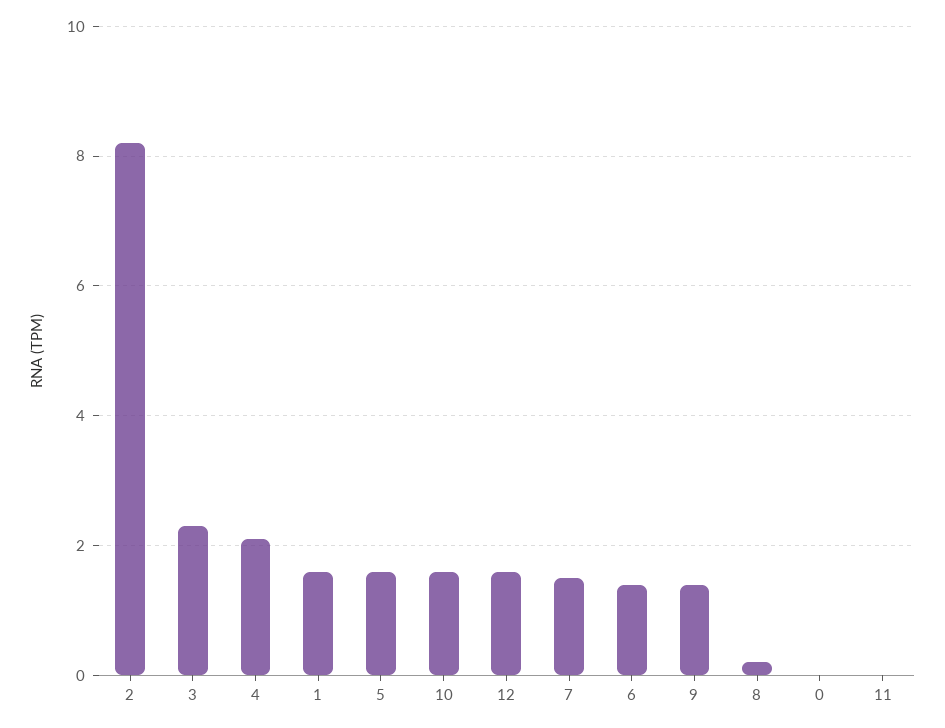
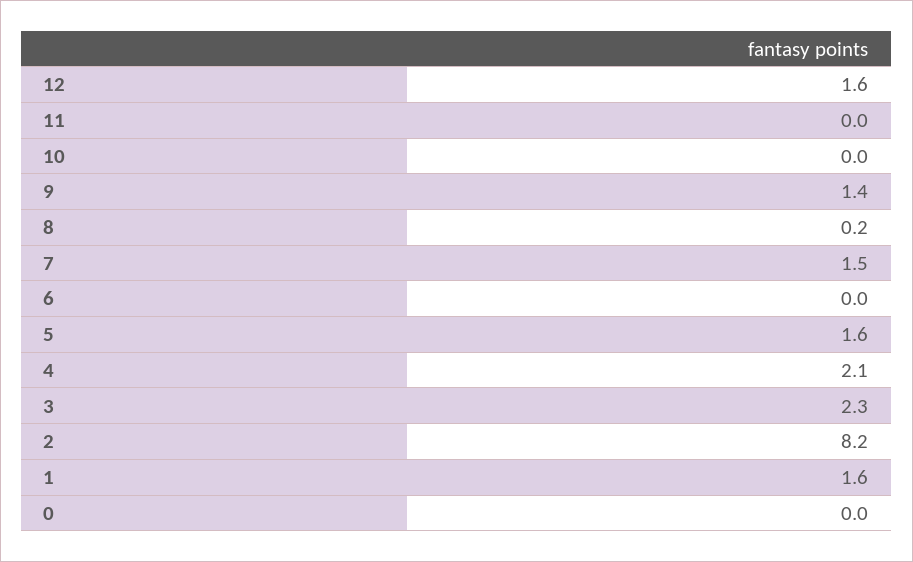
10: 1.5 -> 0
6: 1.5 -> 0

